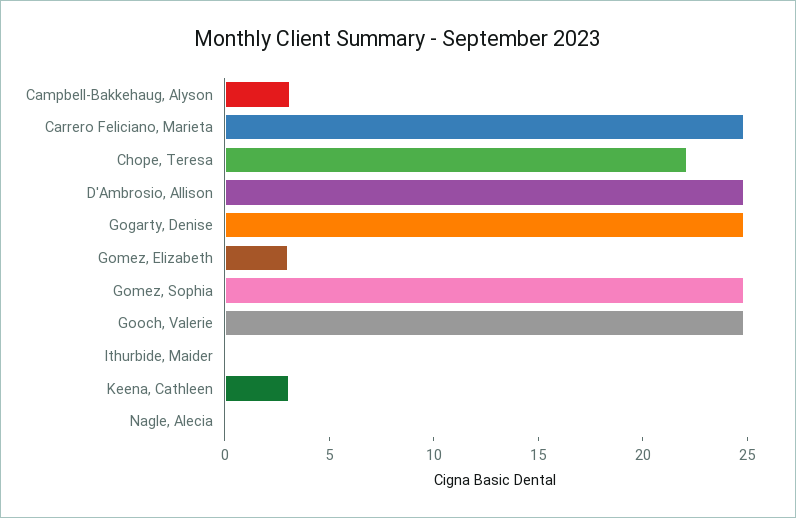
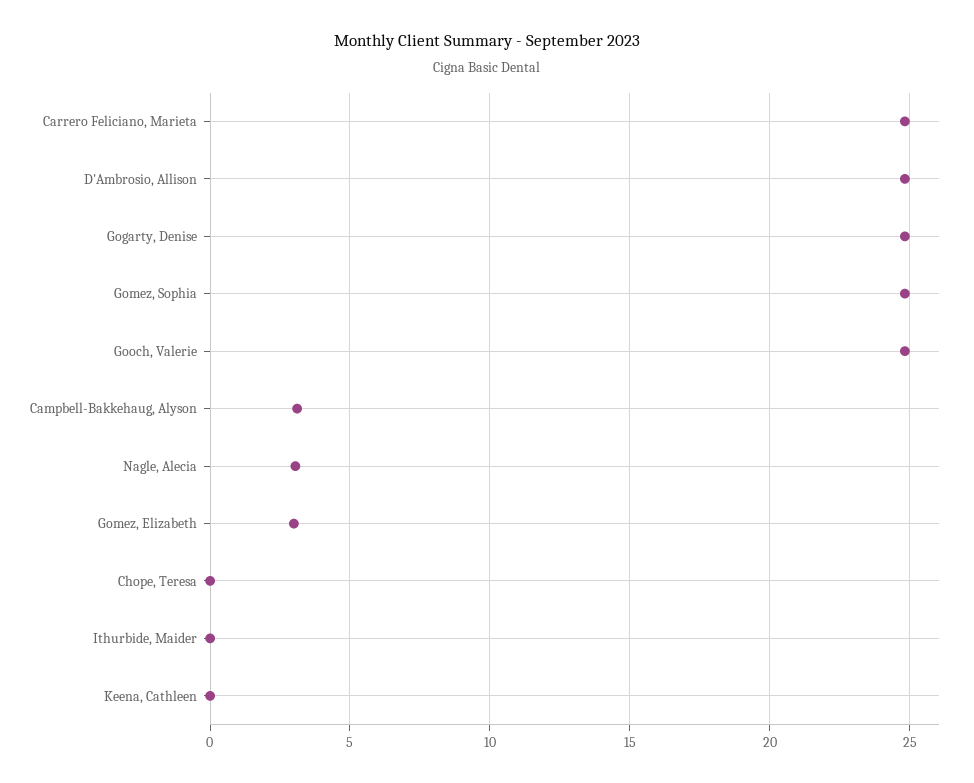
Chope, Teresa: 22 -> 0
Keena, Cathleen: 3 -> 0
Nagle, Alecia: 0 -> 3

